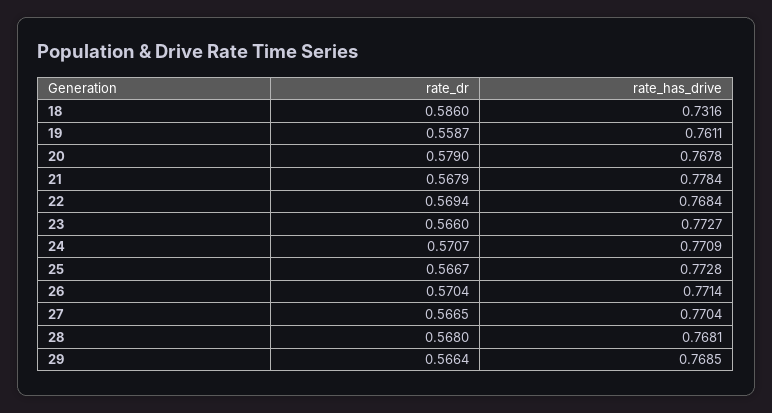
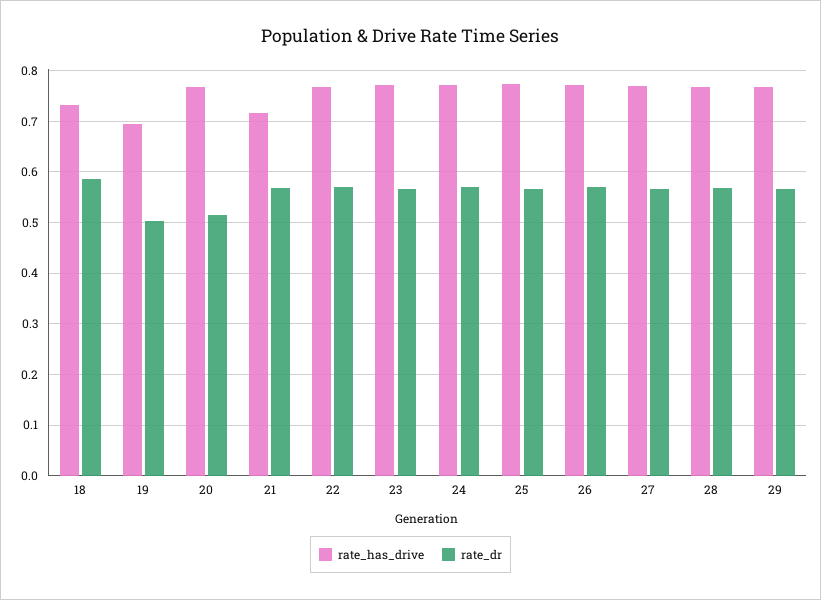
rate_dr, 19: 0.5587 -> 0.5
rate_has_drive, 19: 0.7611 -> 0.7
rate_dr, 20: 0.579 -> 0.52
rate_has_drive, 21: 0.7784 -> 0.72

